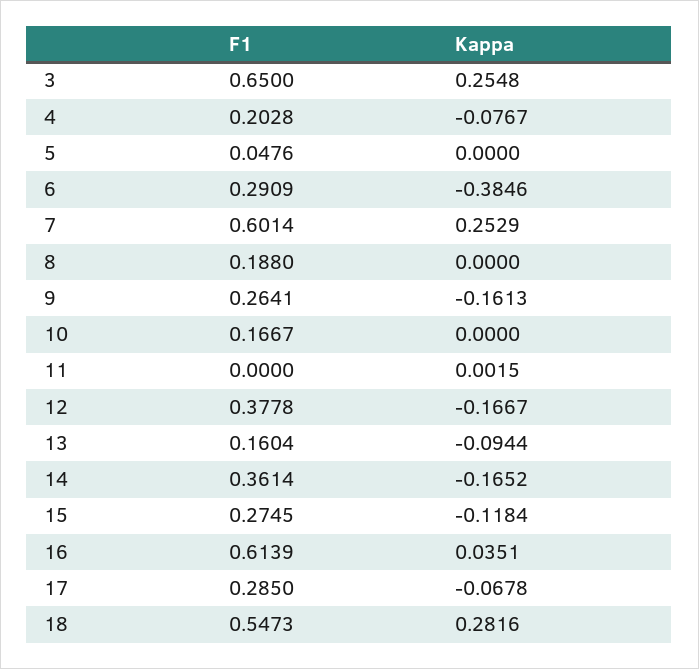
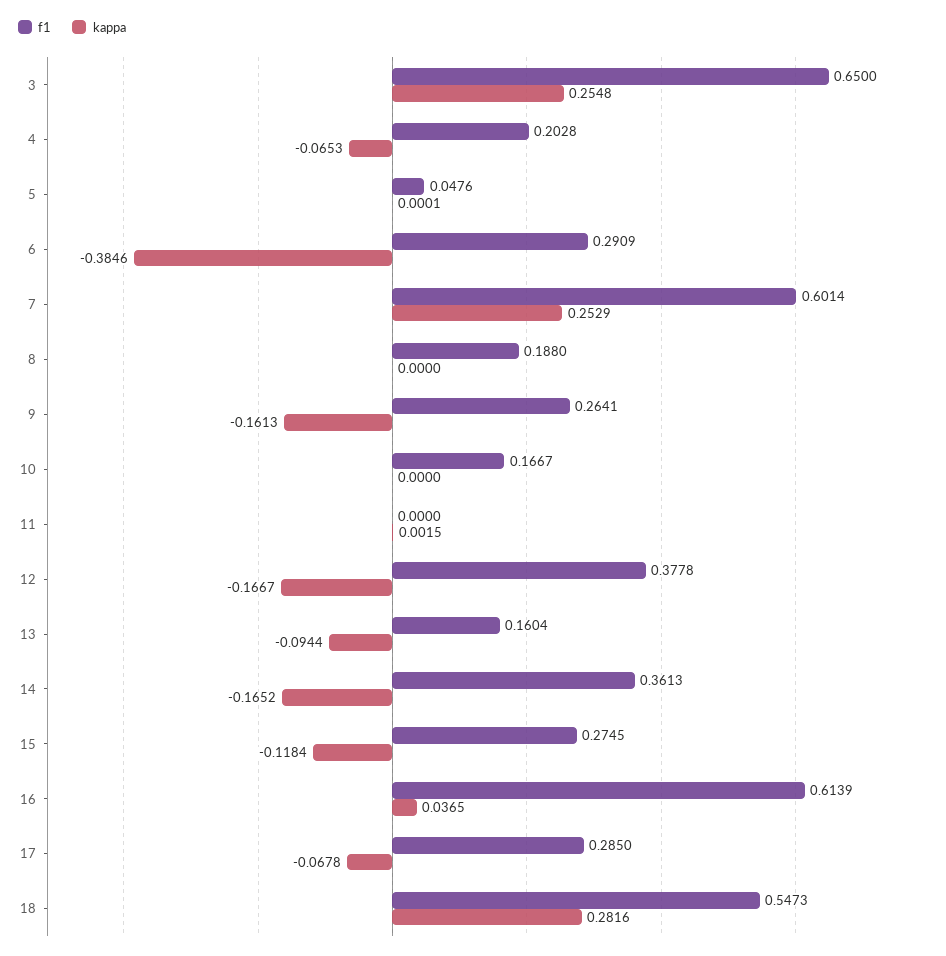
Kappa, 4: -0.0767 -> -0.0653
Kappa, 5: 0 -> 0.0001
F1, 14: 0.3614 -> 0.3613
Kappa, 16: 0.0351 -> 0.0365

